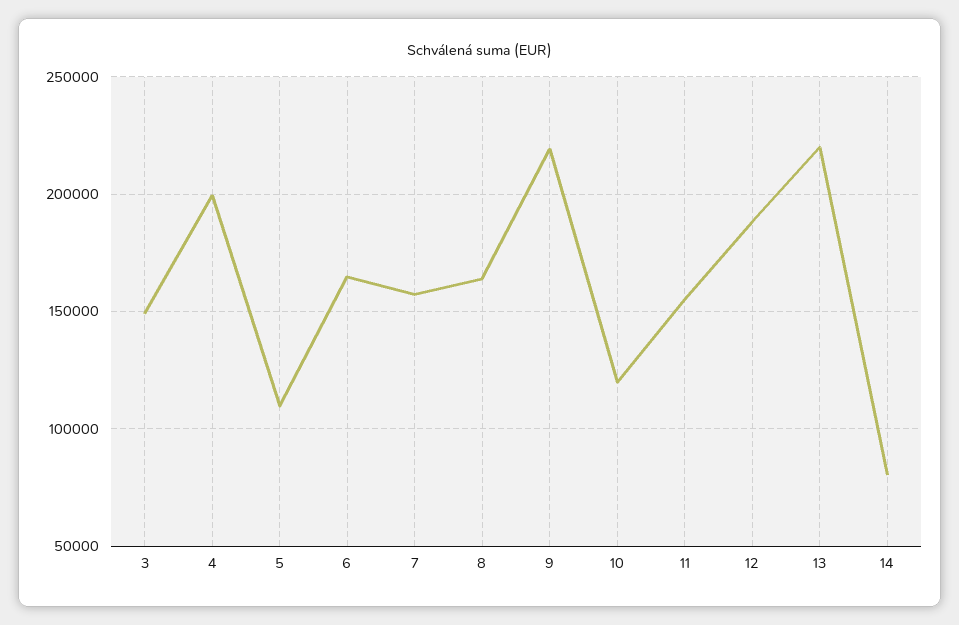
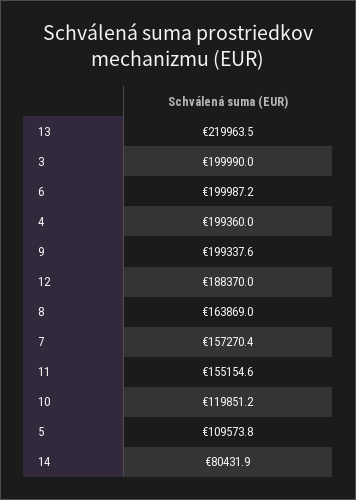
3: 150000 -> 199990
6: 165000 -> 199987.2
9: 220000 -> 199337.6

